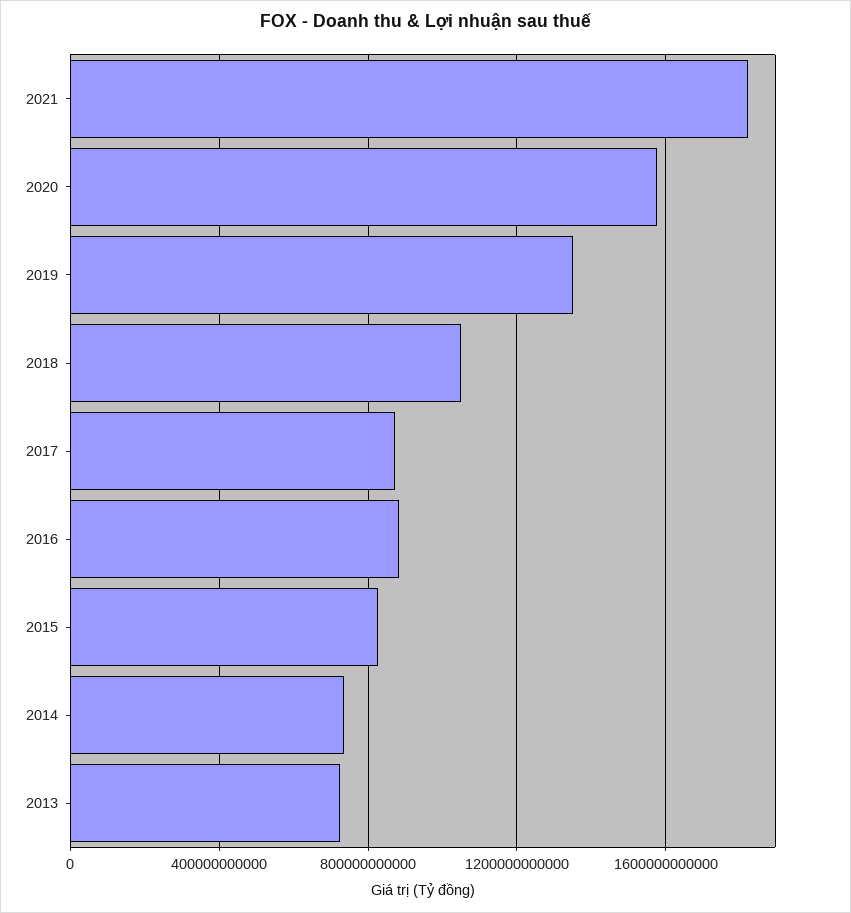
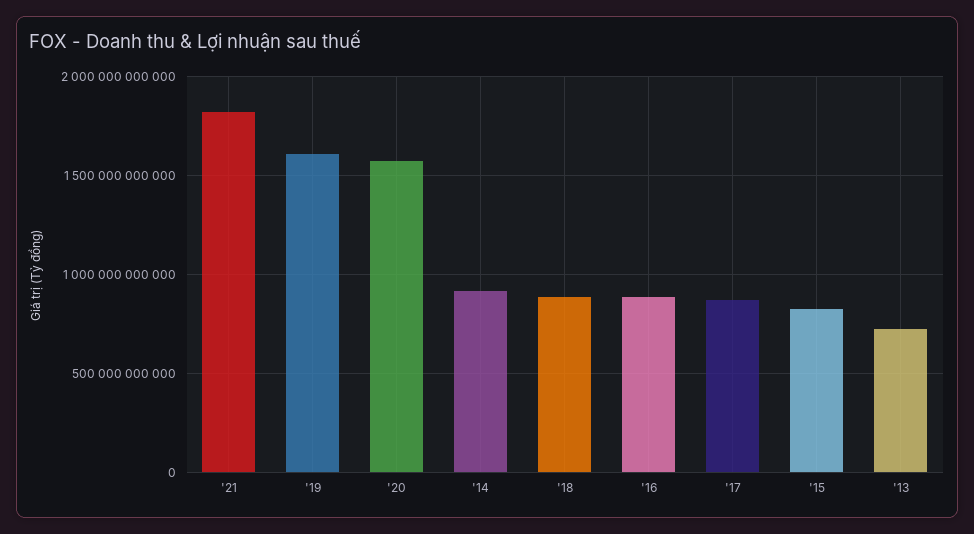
2019: 1350000000000 -> 1600000000000
2018: 1050000000000 -> 900000000000
2014: 750000000000 -> 900000000000

